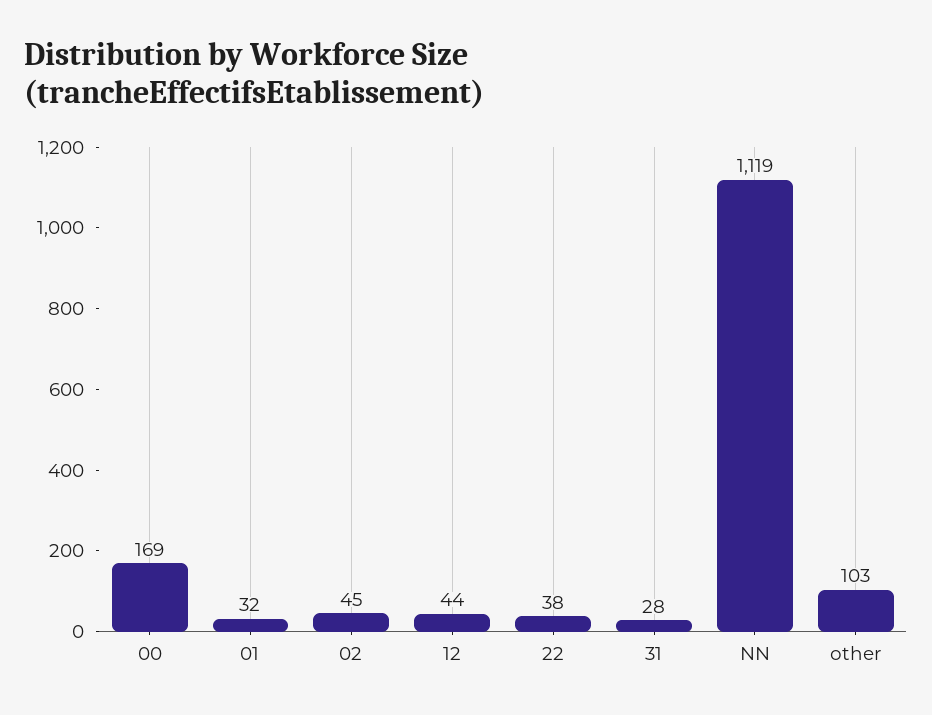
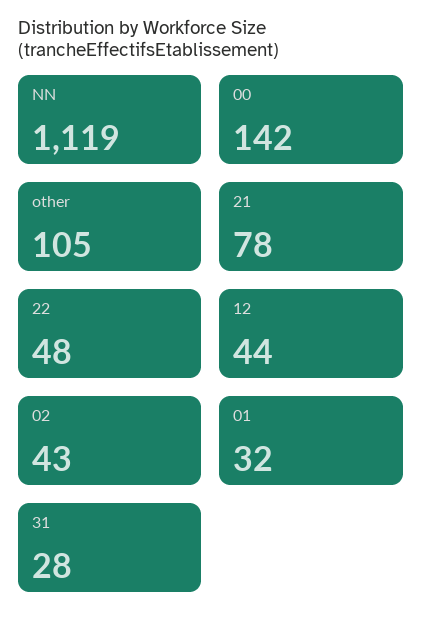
00: 169 -> 142
02: 45 -> 43
22: 38 -> 48
other: 103 -> 105
21: none -> 78

